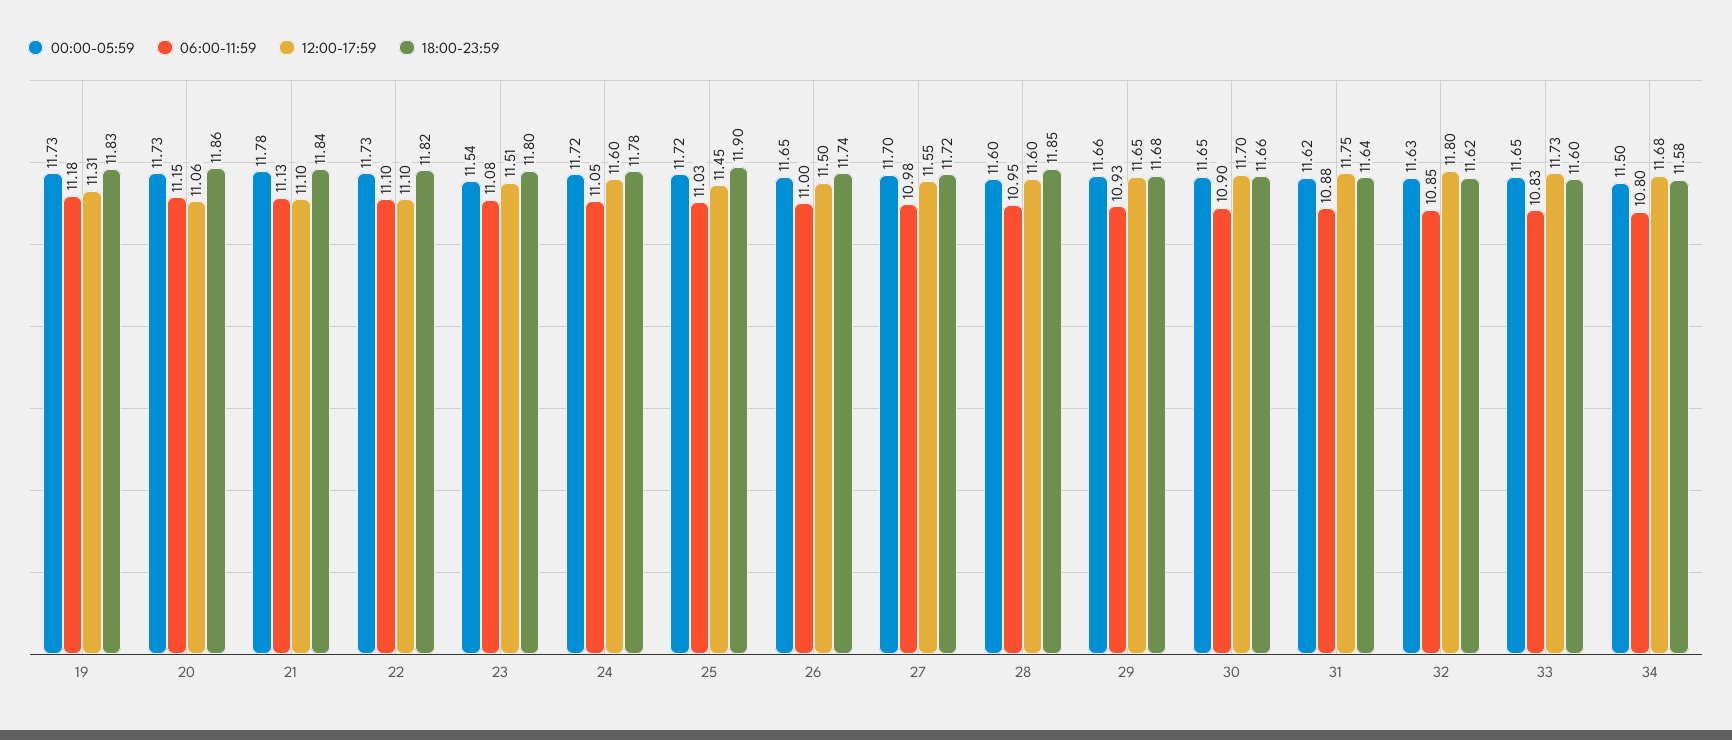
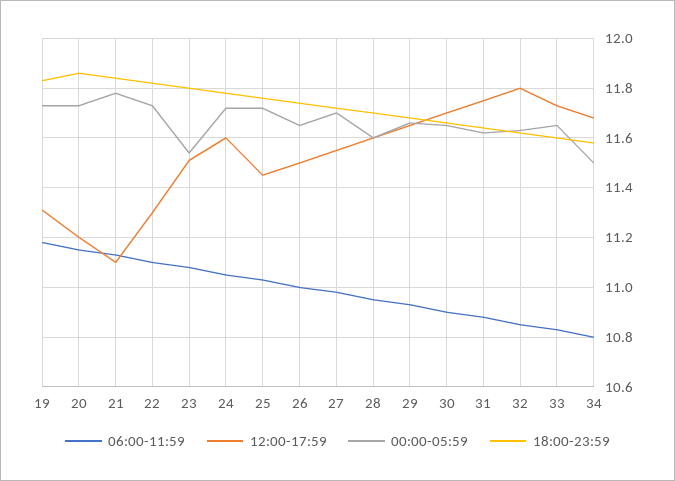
12:00-17:59, 20: 11.06 -> 11.2
12:00-17:59, 22: 11.1 -> 11.3
18:00-23:59, 25: 11.9 -> 11.75
18:00-23:59, 28: 11.85 -> 11.7

